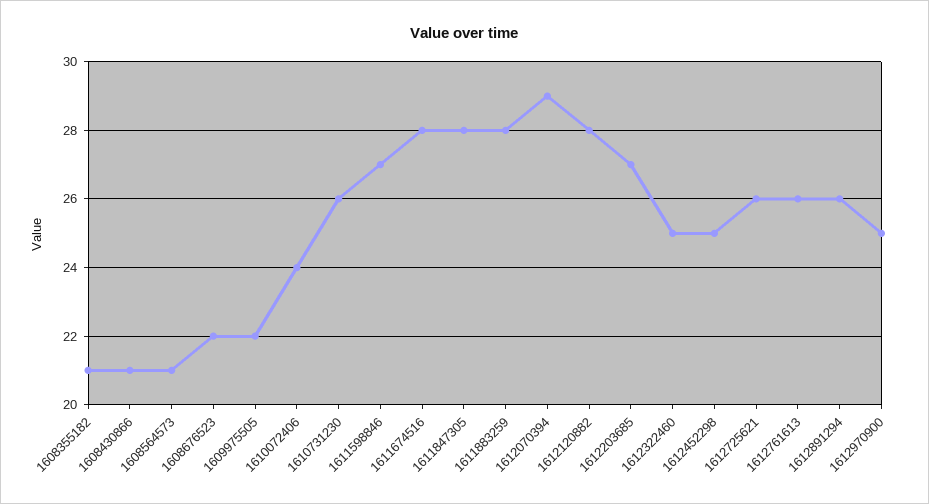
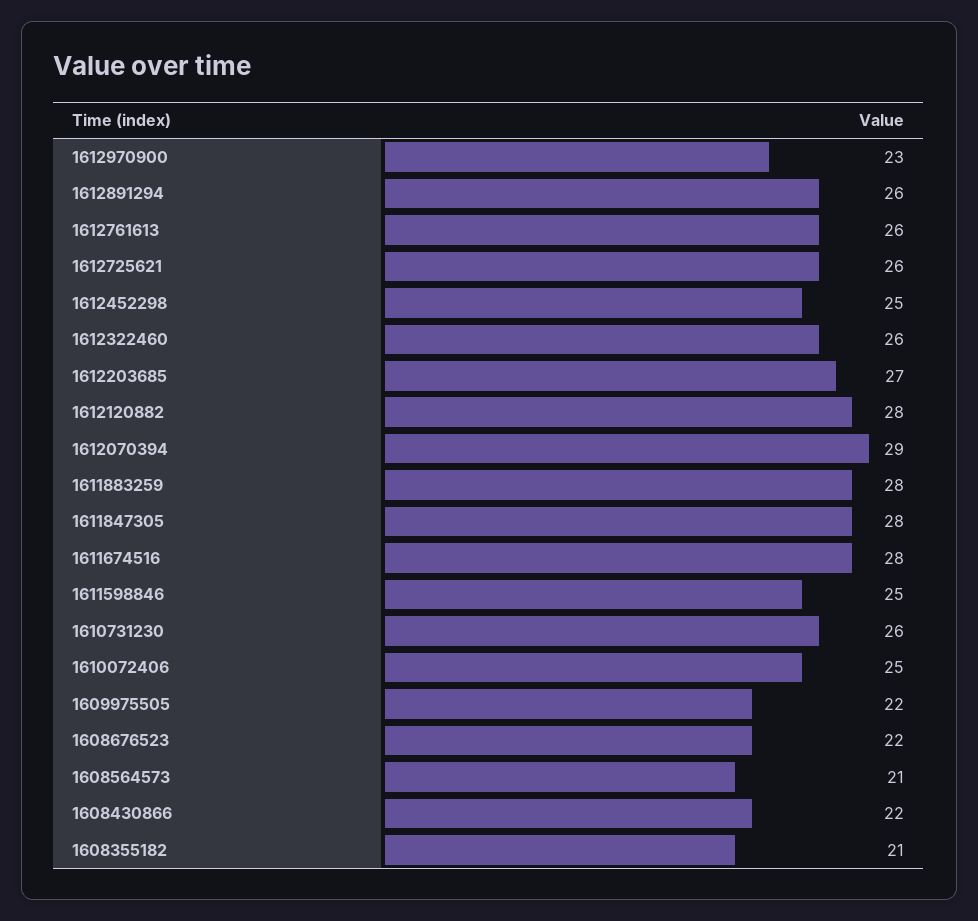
1608430866: 21 -> 22
1610072406: 24 -> 25
1611598846: 27 -> 25
1612322460: 25 -> 26
1612970900: 25 -> 23

